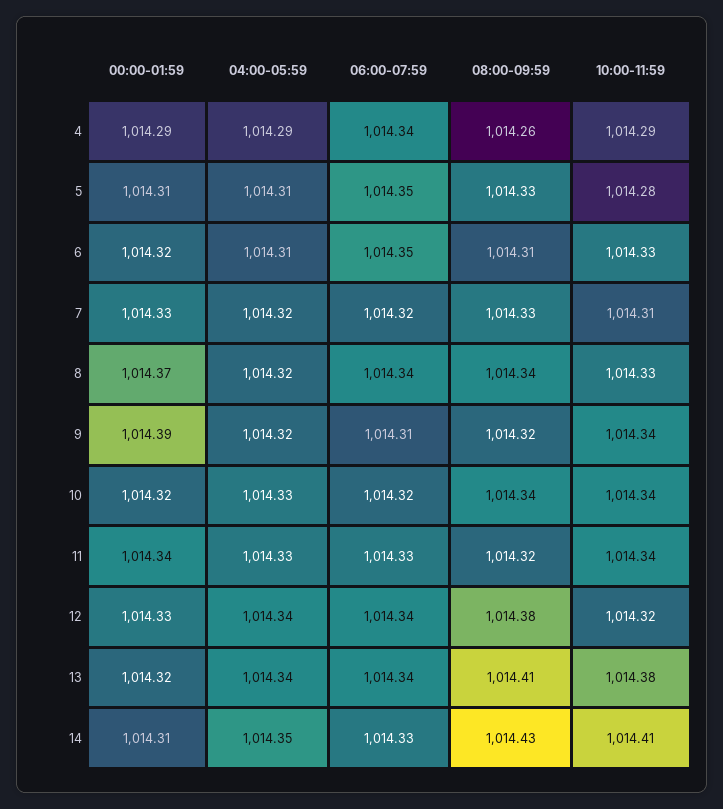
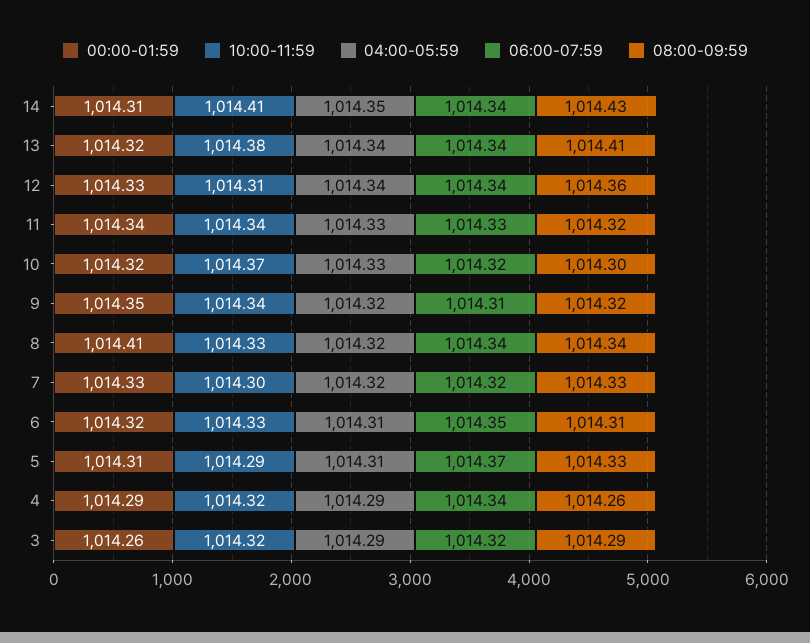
10:00-11:59, 4: 1014.29 -> 1014.32
06:00-07:59, 5: 1014.35 -> 1014.37
10:00-11:59, 5: 1014.28 -> 1014.29
10:00-11:59, 7: 1014.31 -> 1014.3
00:00-01:59, 8: 1014.37 -> 1014.41
00:00-01:59, 9: 1014.39 -> 1014.35
08:00-09:59, 10: 1014.34 -> 1014.3
10:00-11:59, 10: 1014.34 -> 1014.37
08:00-09:59, 12: 1014.38 -> 1014.36
10:00-11:59, 12: 1014.32 -> 1014.31
06:00-07:59, 14: 1014.33 -> 1014.34
00:00-01:59, 3: none -> 1014.26
10:00-11:59, 3: none -> 1014.32
04:00-05:59, 3: none -> 1014.29
06:00-07:59, 3: none -> 1014.32
08:00-09:59, 3: none -> 1014.29

